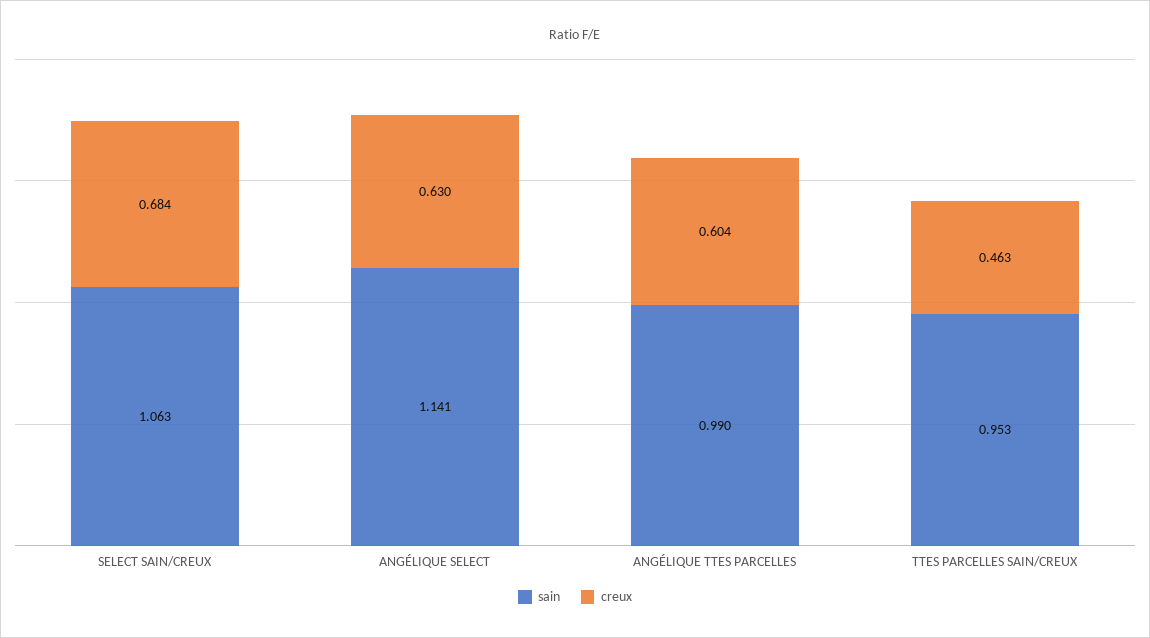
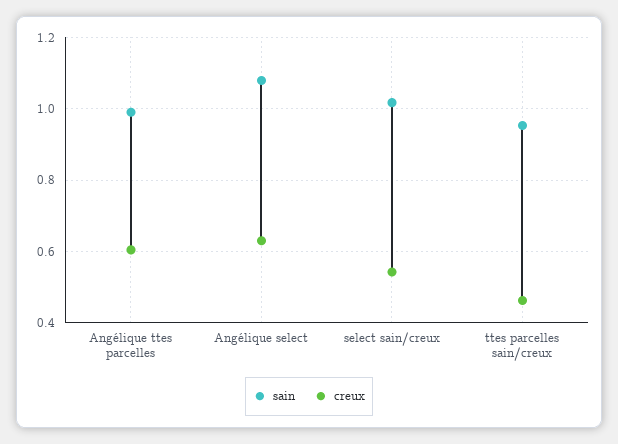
sain, SELECT SAIN/CREUX: 1.063 -> 1.02
creux, SELECT SAIN/CREUX: 0.684 -> 0.54
sain, ANGÉLIQUE SELECT: 1.141 -> 1.08

